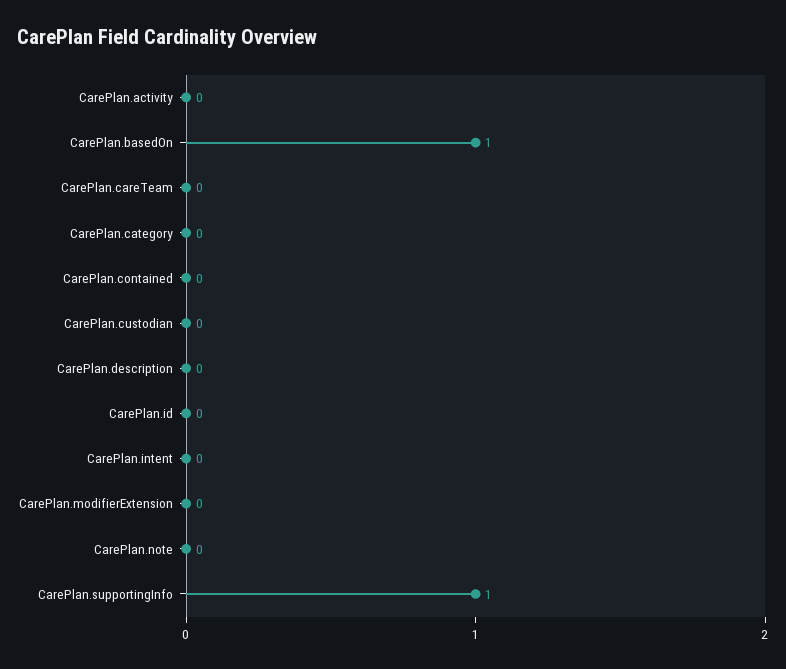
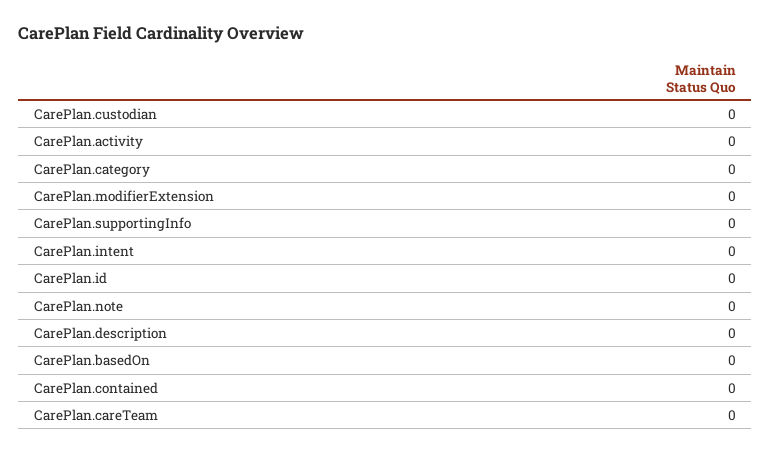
CarePlan.basedOn: 1 -> 0
CarePlan.supportingInfo: 1 -> 0

